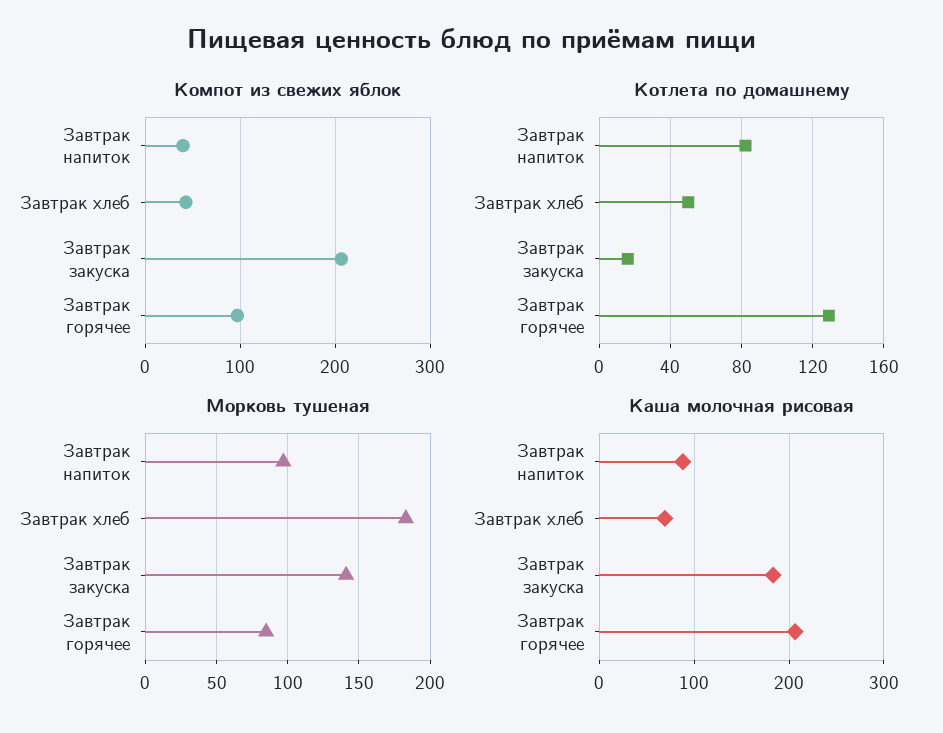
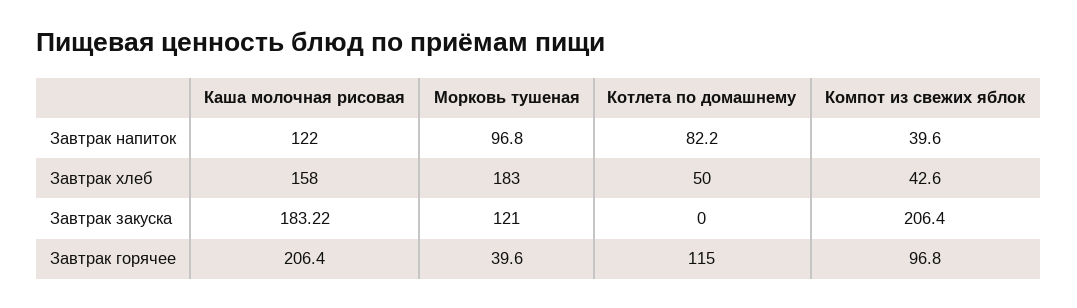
Котлета по домашнему, Завтрак закуска: 15 -> 0
Котлета по домашнему, Завтрак горячее: 130 -> 115
Морковь тушеная, Завтрак закуска: 140 -> 121
Морковь тушеная, Завтрак горячее: 85 -> 39.6
Каша молочная рисовая, Завтрак напиток: 90 -> 122
Каша молочная рисовая, Завтрак хлеб: 70 -> 158

